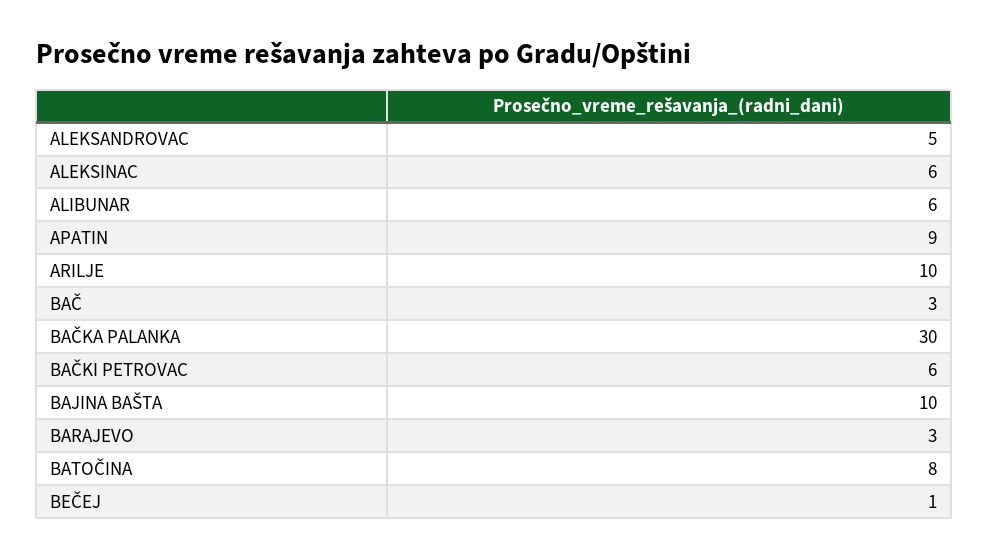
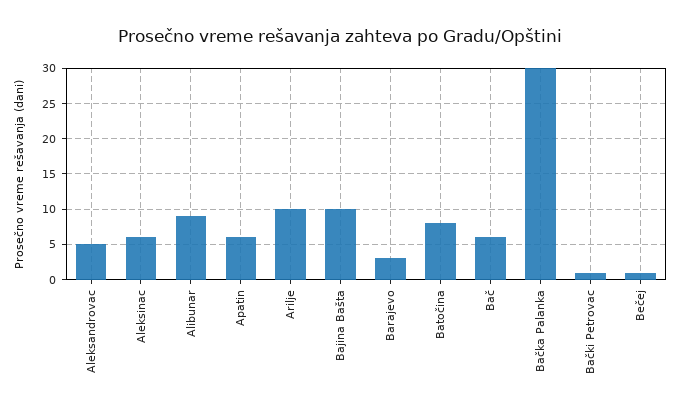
ALIBUNAR: 6 -> 9
APATIN: 9 -> 6
BAČ: 3 -> 6
BAČKI PETROVAC: 6 -> 1

